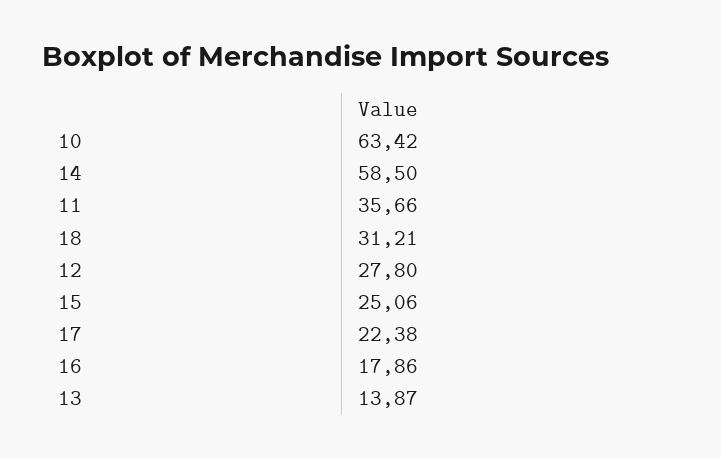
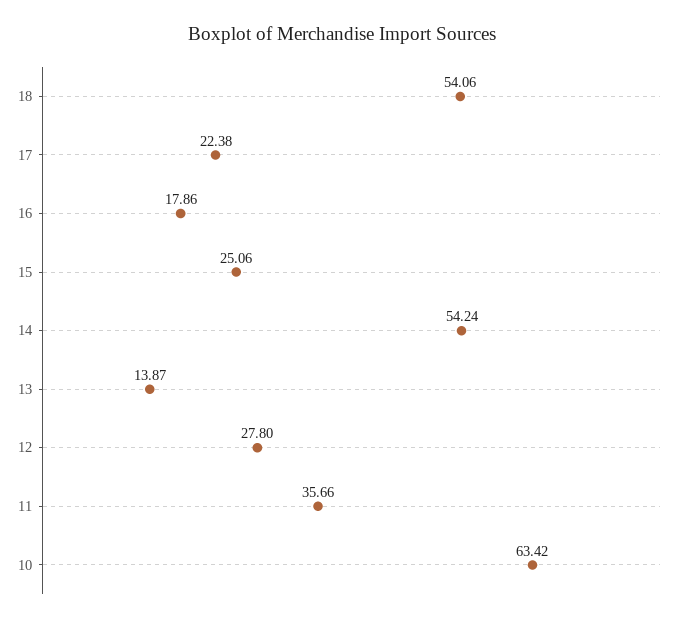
14: 58.5 -> 54.24
18: 31.21 -> 54.06

